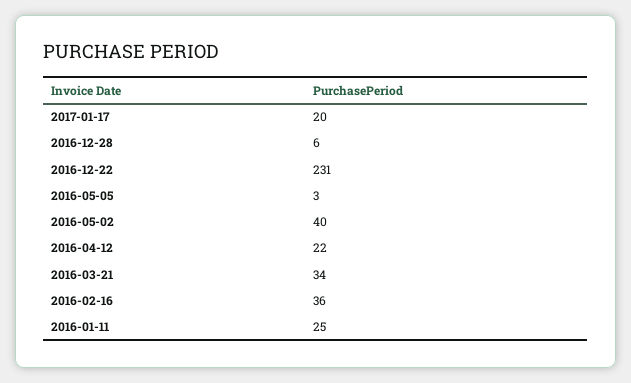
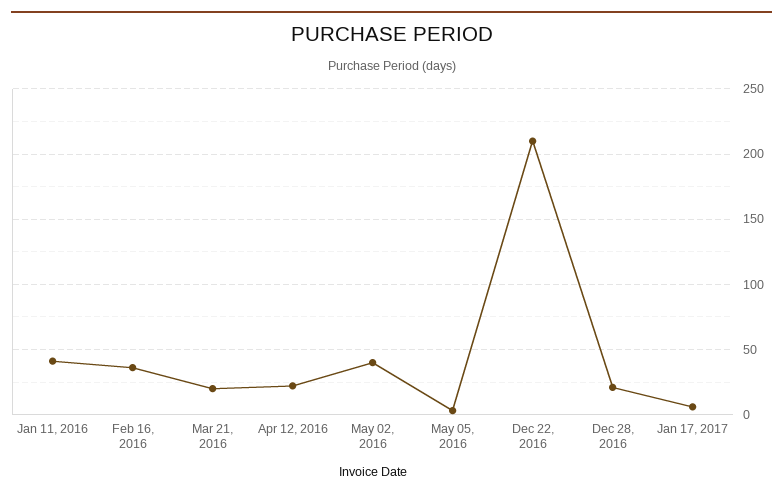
2017-01-17: 20 -> 5
2016-12-28: 6 -> 20
2016-12-22: 231 -> 210
2016-03-21: 34 -> 20
2016-01-11: 25 -> 40

